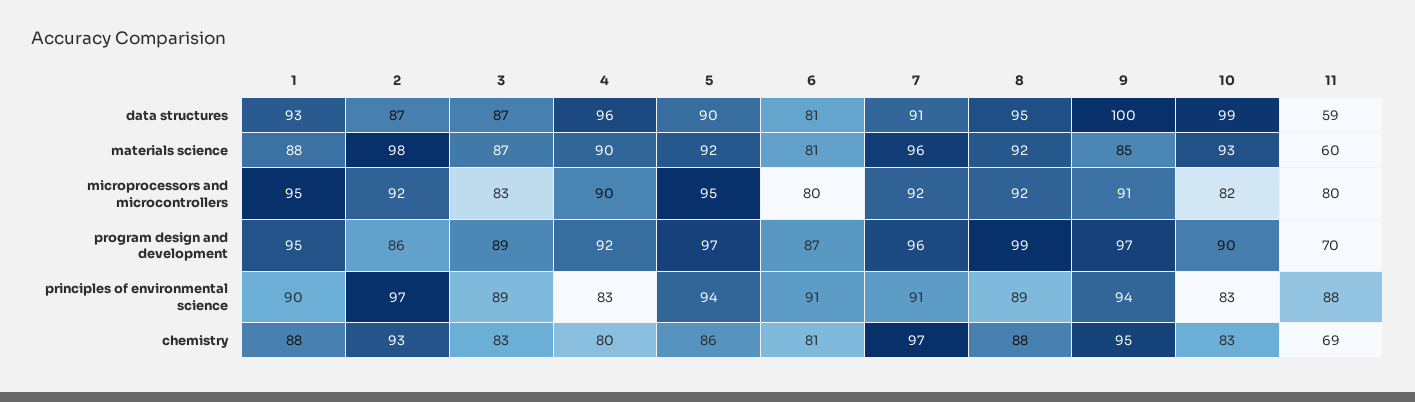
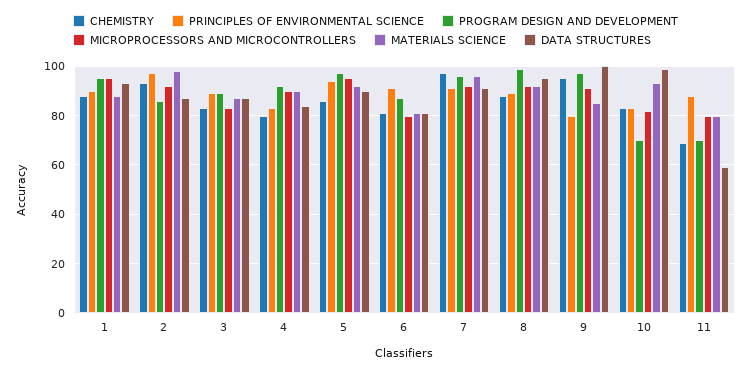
data structures, 4: 96 -> 85
materials science, 11: 60 -> 80
program design and development, 10: 90 -> 70
principles of environmental science, 9: 94 -> 80

